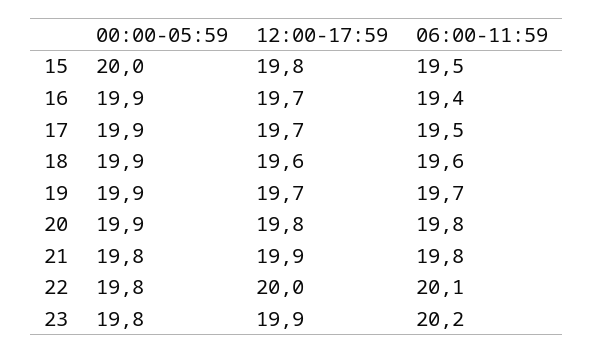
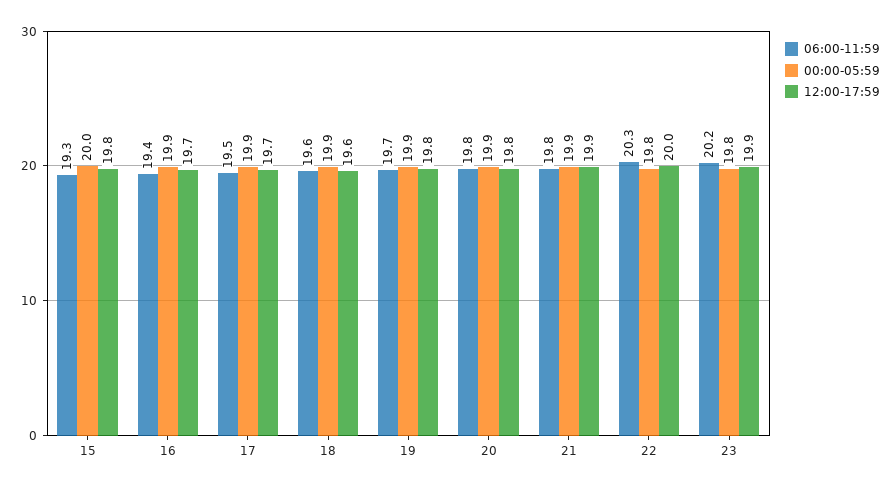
06:00-11:59, 15: 19.5 -> 19.3
12:00-17:59, 19: 19.7 -> 19.8
00:00-05:59, 21: 19.8 -> 19.9
06:00-11:59, 22: 20.1 -> 20.3

